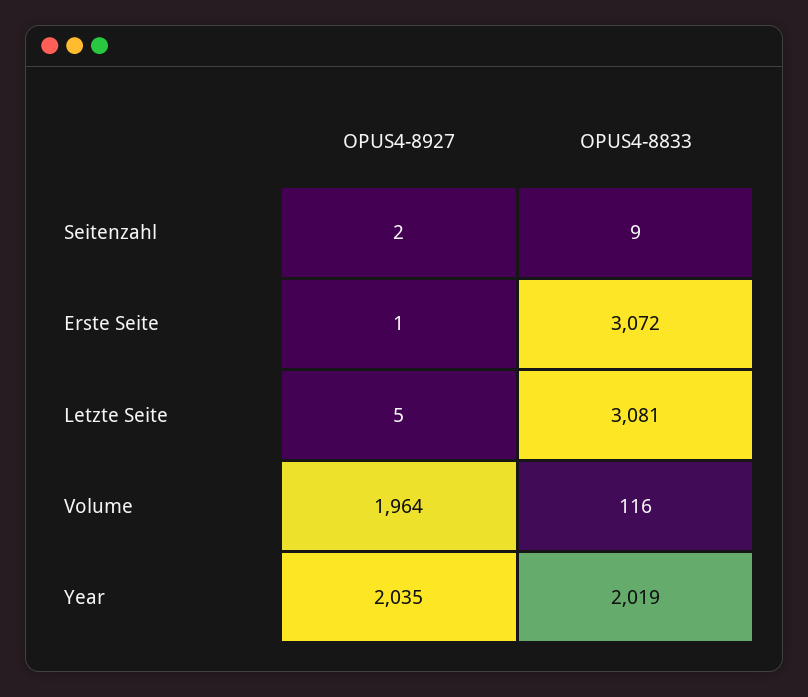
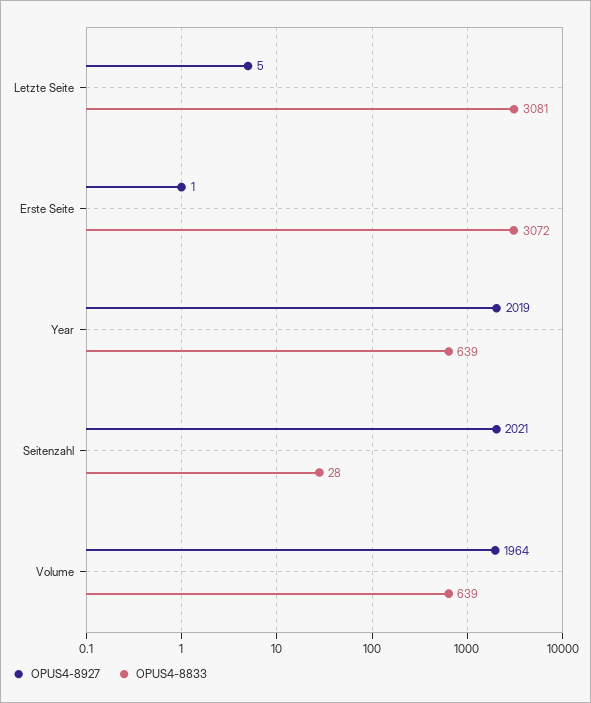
OPUS4-8927, Seitenzahl: 2 -> 2021
OPUS4-8833, Seitenzahl: 9 -> 28
OPUS4-8833, Volume: 116 -> 639
OPUS4-8927, Year: 2035 -> 2019
OPUS4-8833, Year: 2019 -> 639

